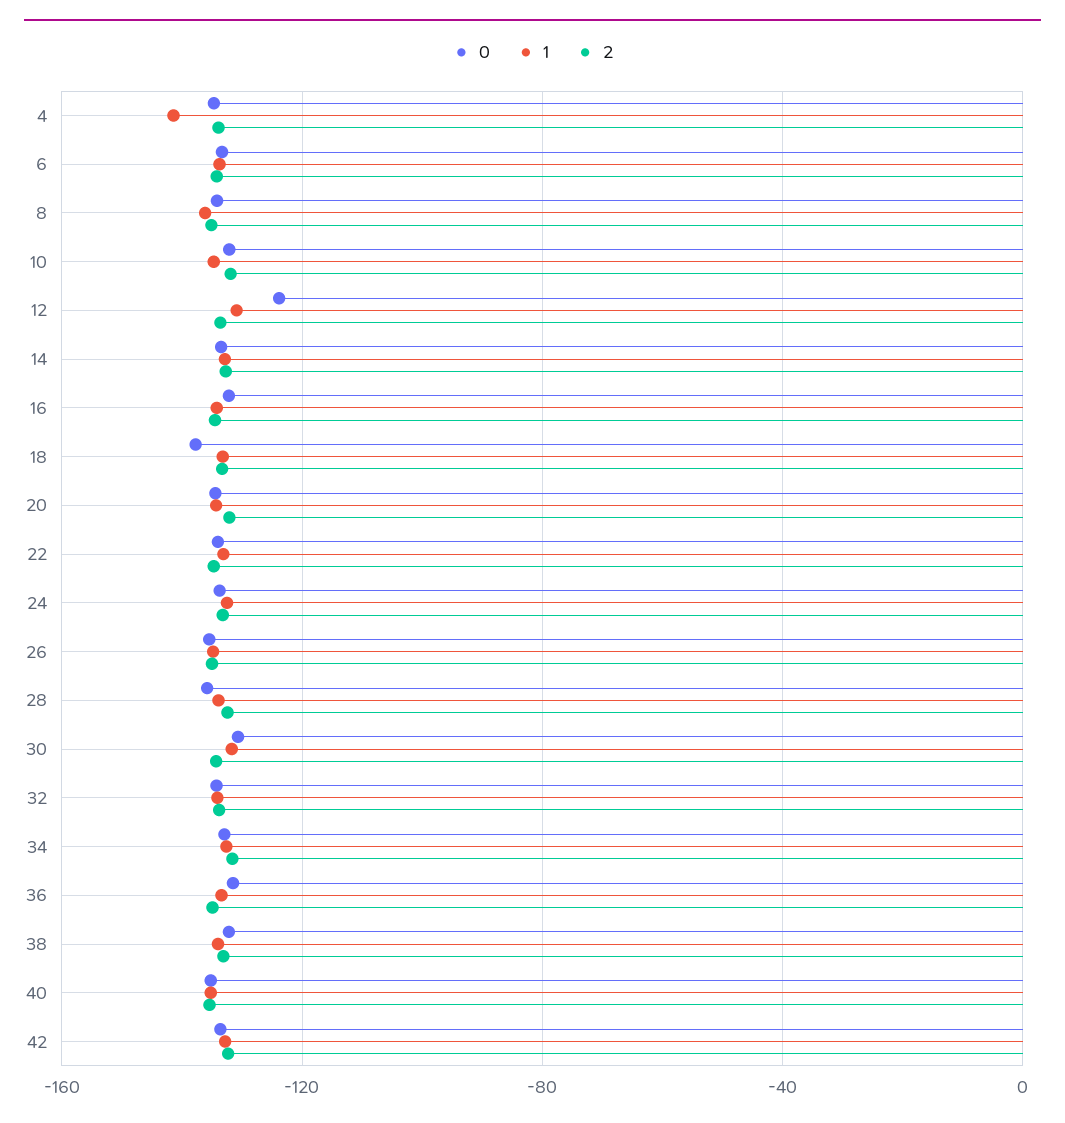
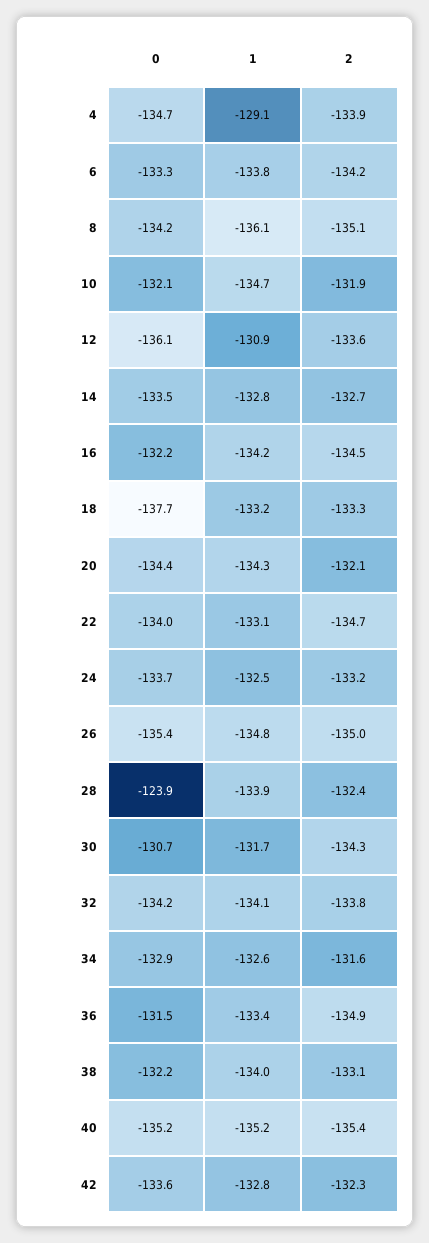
1, 4: -140 -> -129.1
0, 12: -125 -> -136.1
0, 28: -135 -> -123.9

